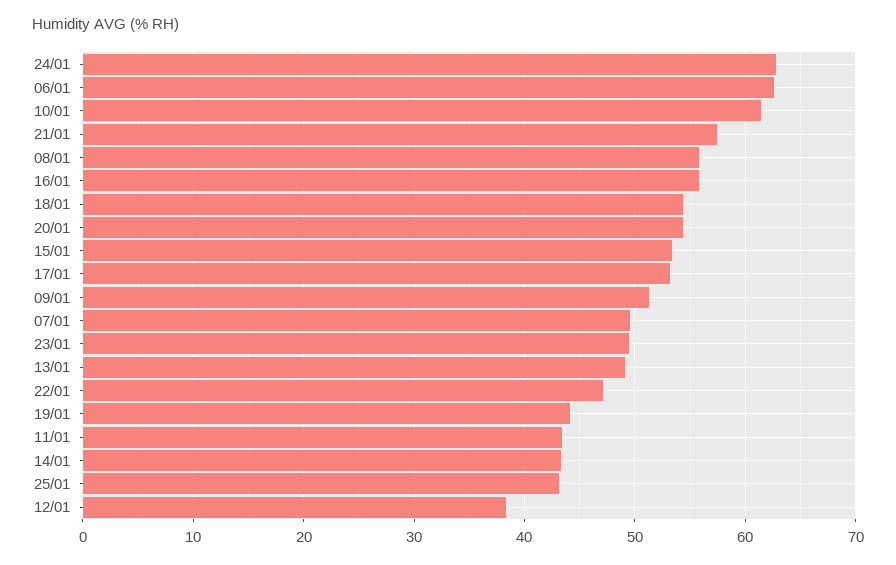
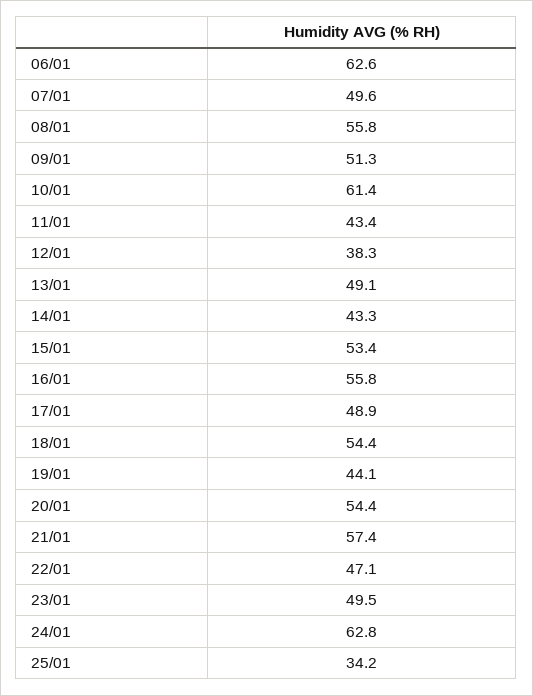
17/01: 53 -> 48.9
25/01: 43 -> 34.2

